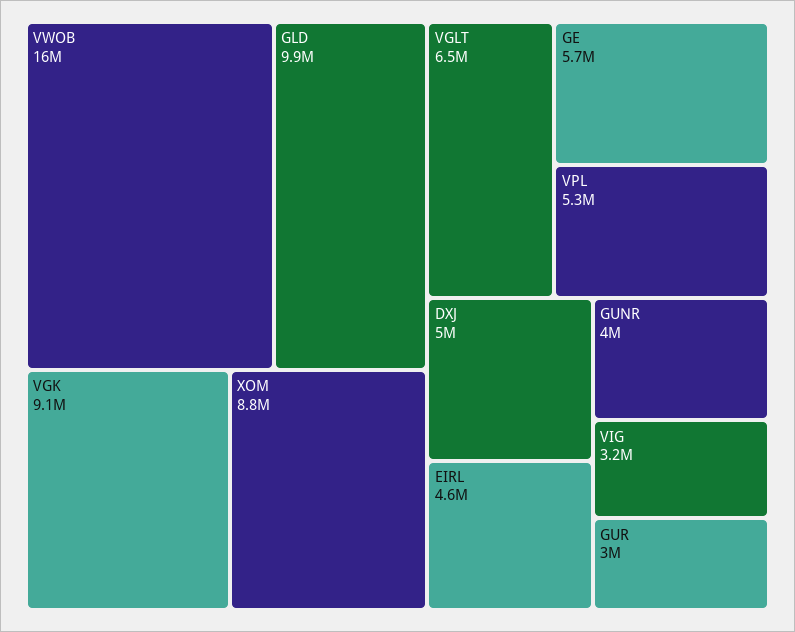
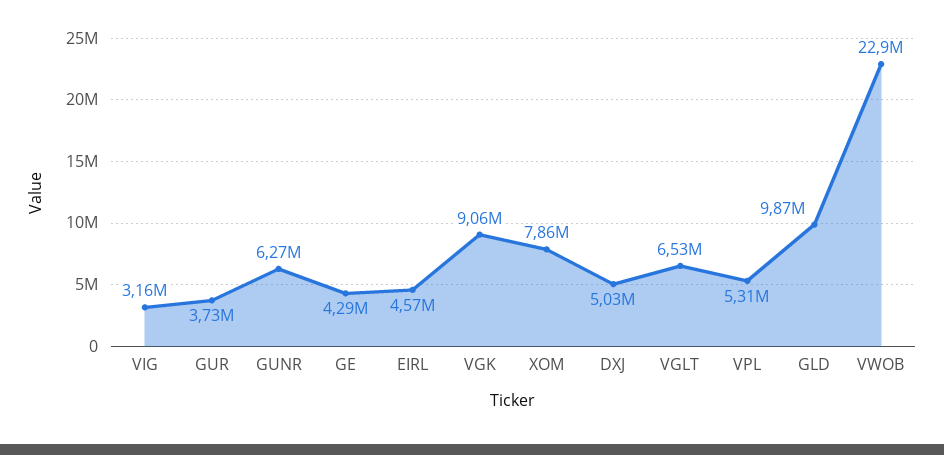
VWOB: 16000000 -> 22900000
XOM: 8800000 -> 7860000
GE: 5700000 -> 4290000
GUNR: 4000000 -> 6270000
GUR: 3000000 -> 3730000

